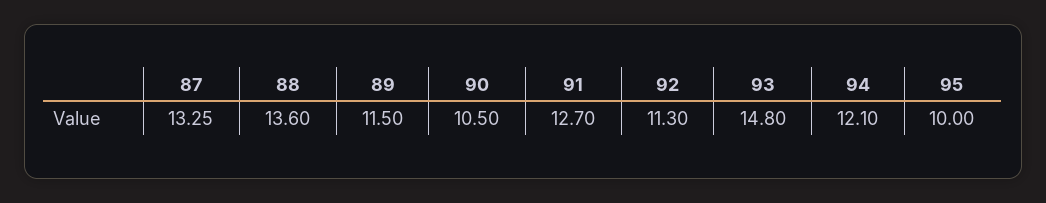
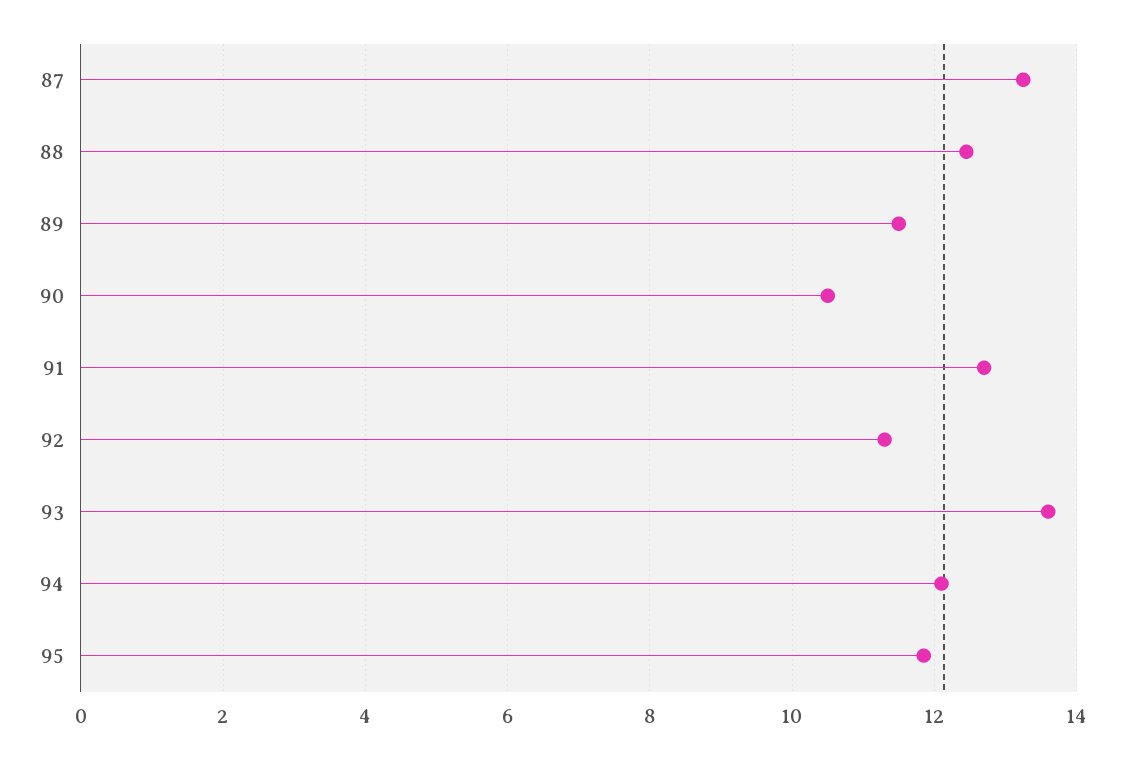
88: 13.6 -> 12.4
93: 14.8 -> 13.6
95: 10 -> 11.8

